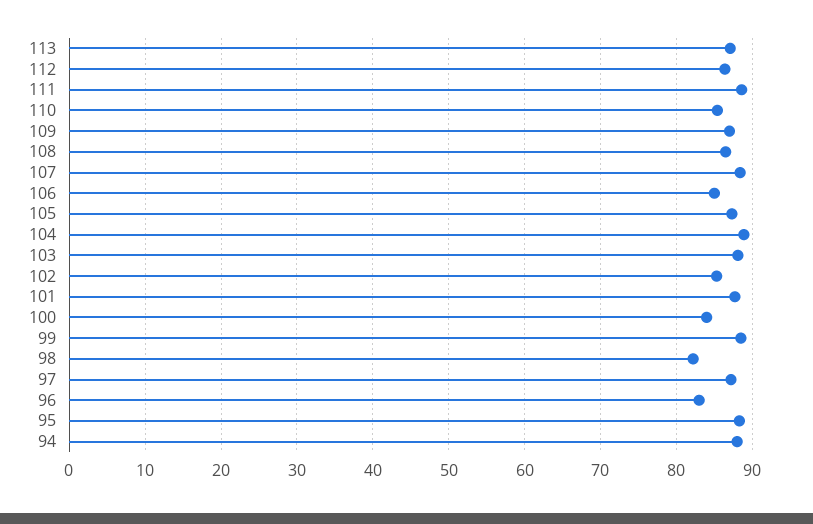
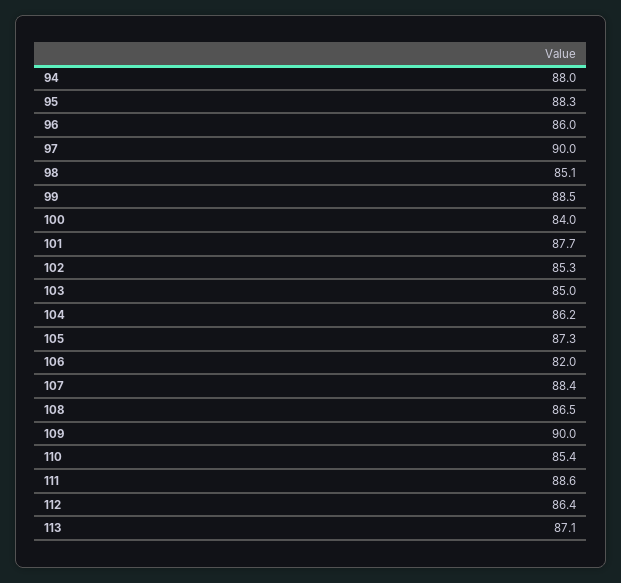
109: 87 -> 90
106: 85 -> 82
104: 89 -> 86.2
103: 88 -> 85
98: 82 -> 85.1
97: 87 -> 90
96: 83 -> 86

